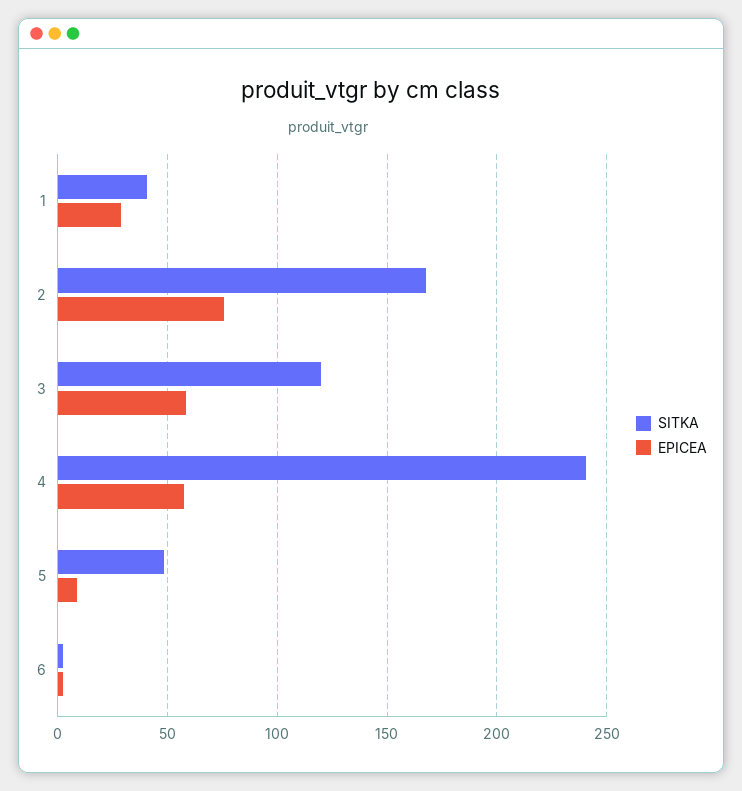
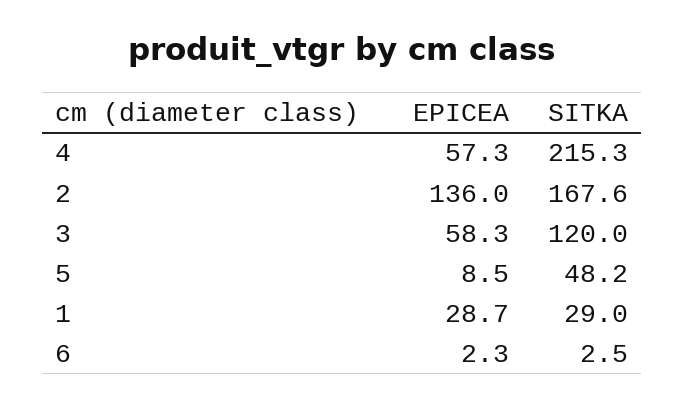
SITKA, 1: 40 -> 29
EPICEA, 2: 75 -> 136
SITKA, 4: 240 -> 215.3

